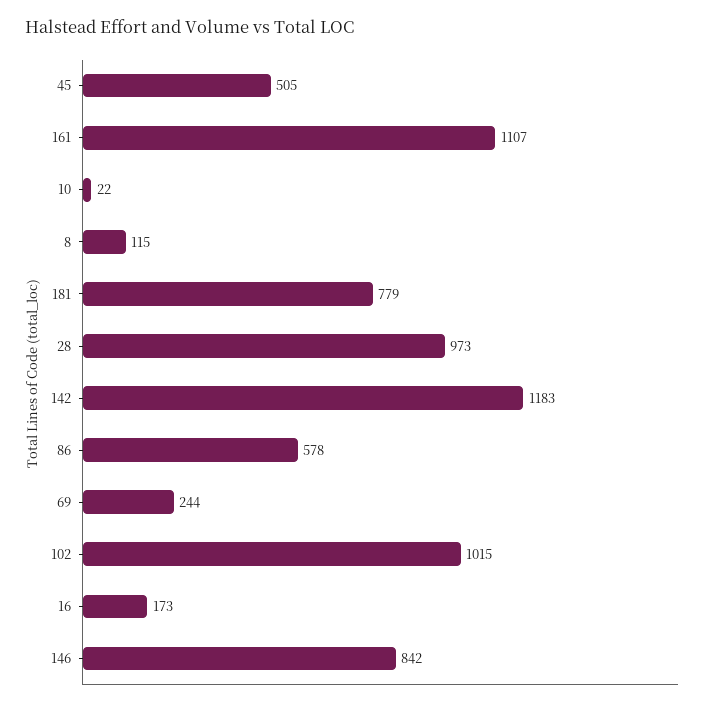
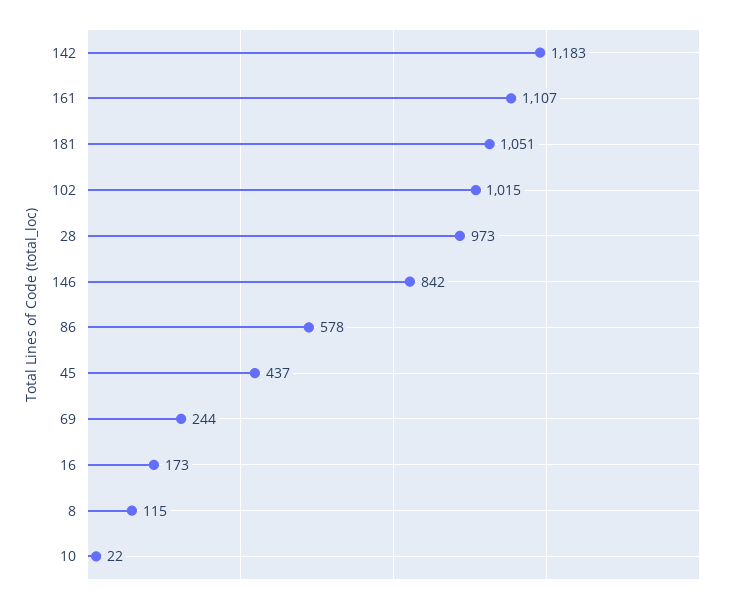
45: 505 -> 437
181: 779 -> 1051

